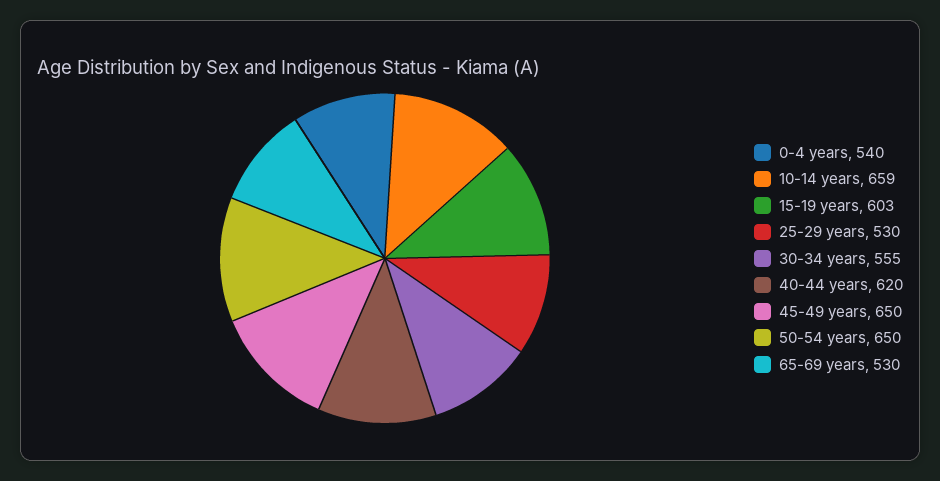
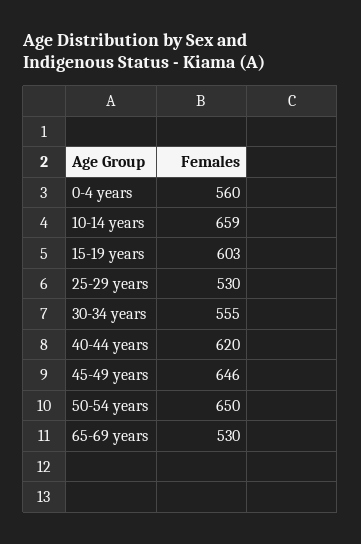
0-4 years: 540 -> 560
45-49 years: 650 -> 646

